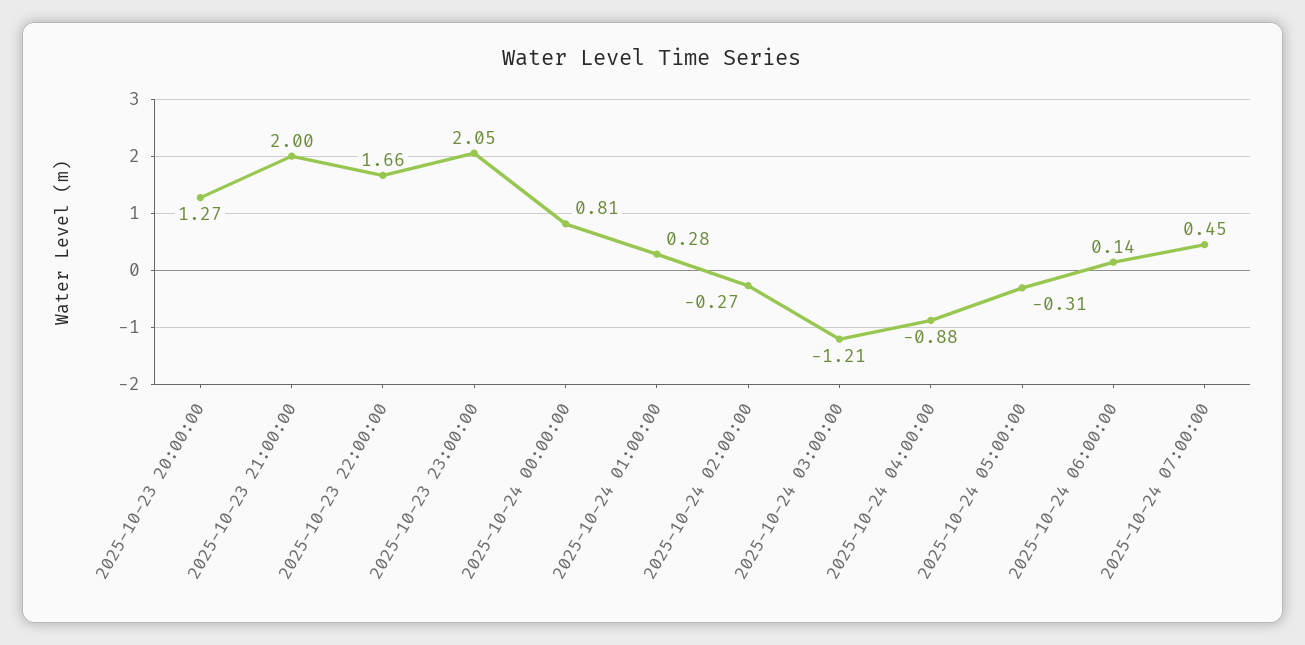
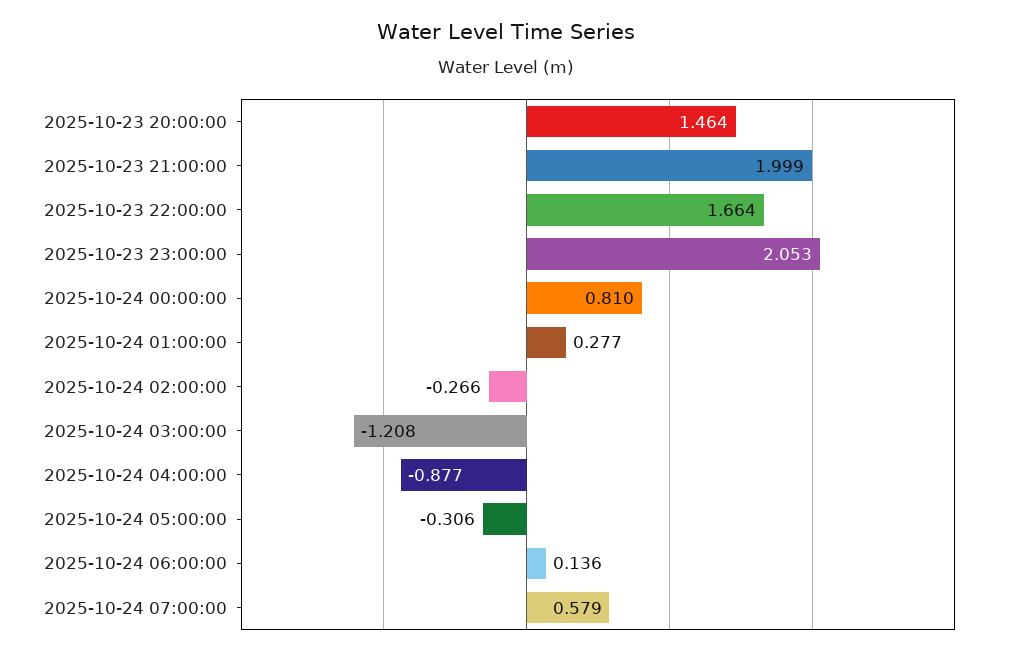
2025-10-23 20:00:00: 1.27 -> 1.464
2025-10-24 07:00:00: 0.45 -> 0.579

